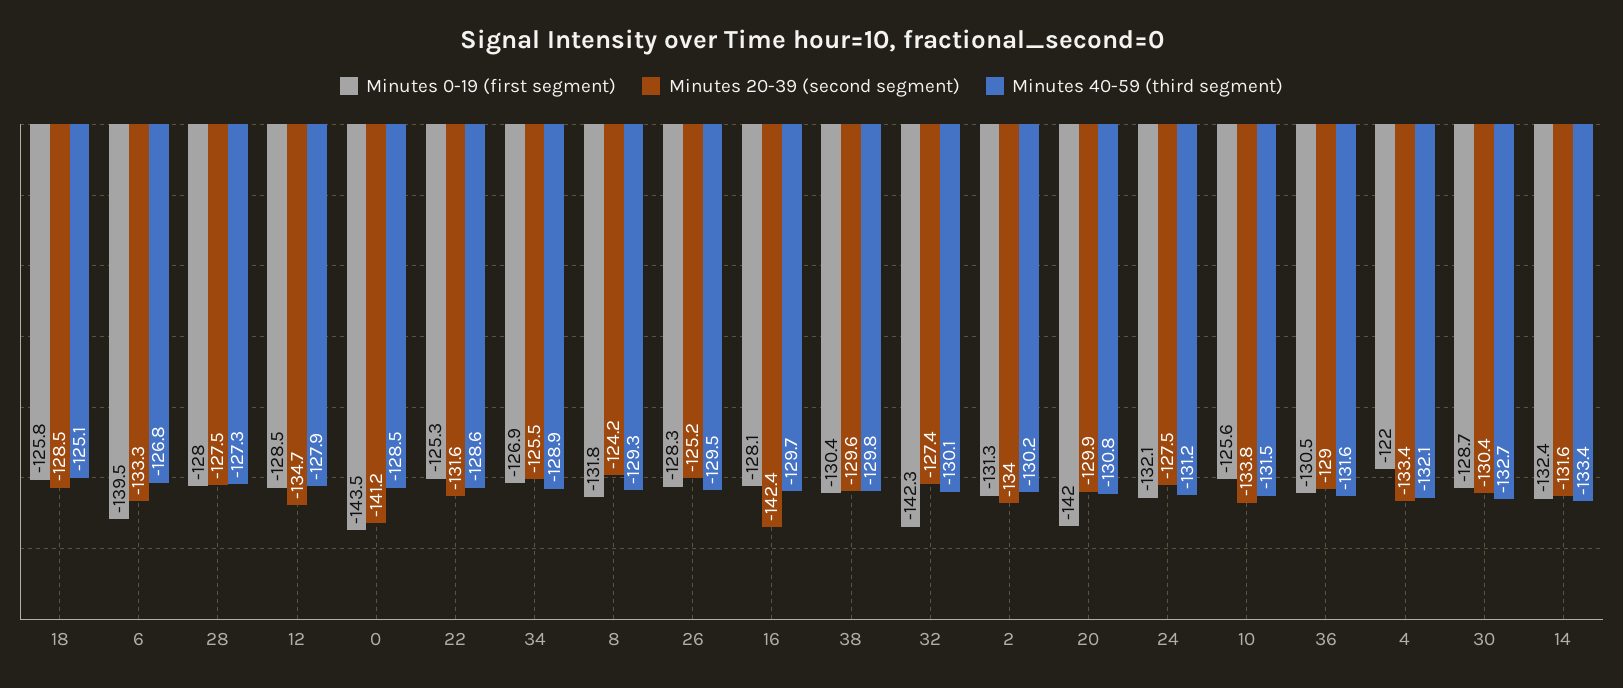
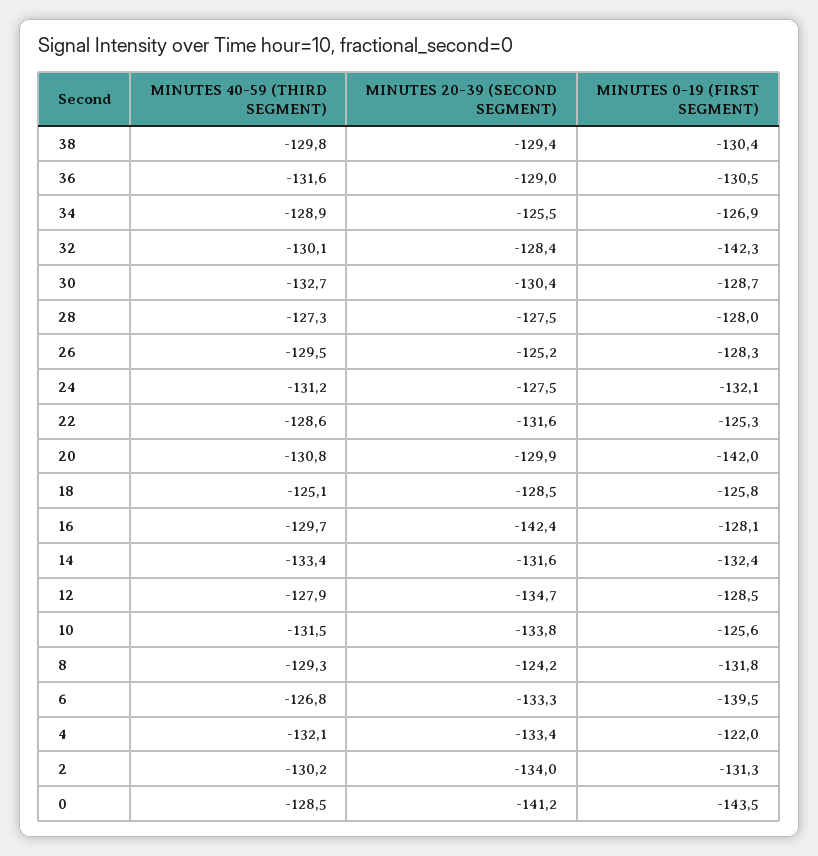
Minutes 20-39 (second segment), 38: -129.6 -> -129.4
Minutes 20-39 (second segment), 32: -127.4 -> -128.4

